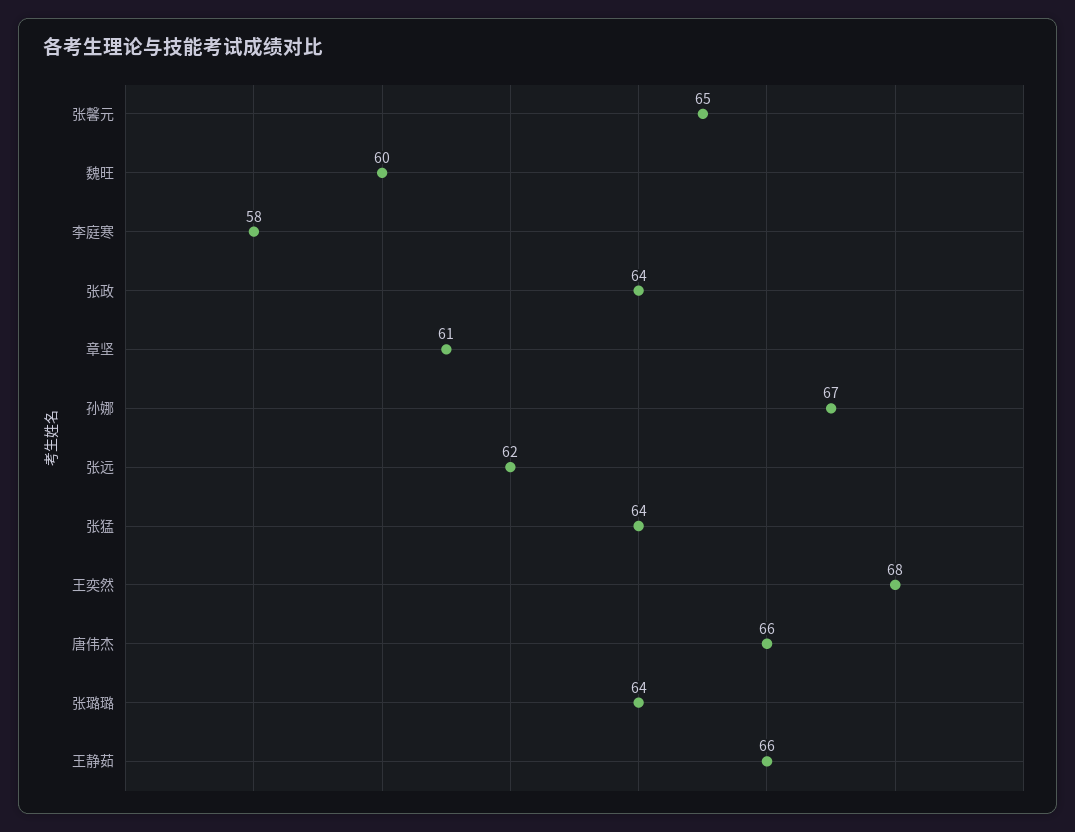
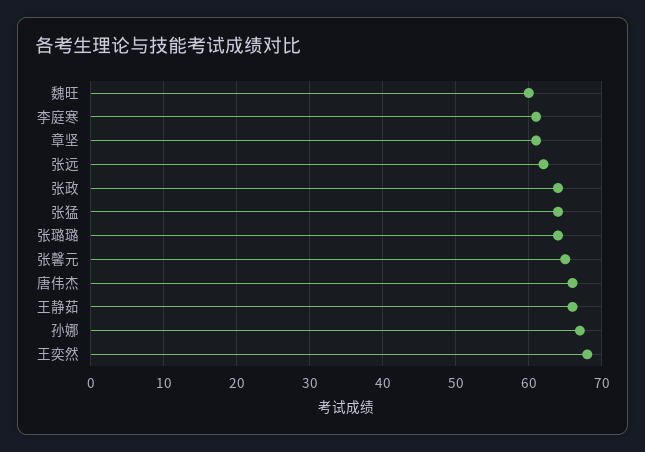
李庭寒: 58 -> 61

